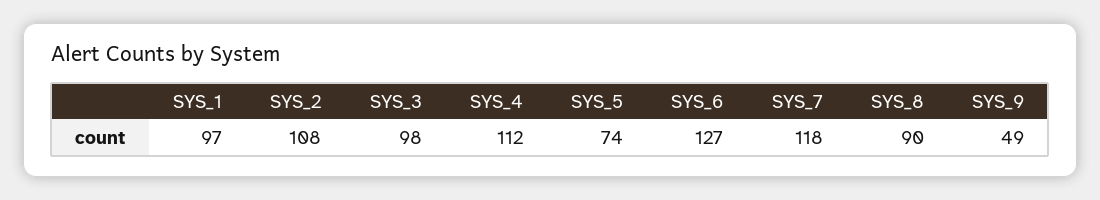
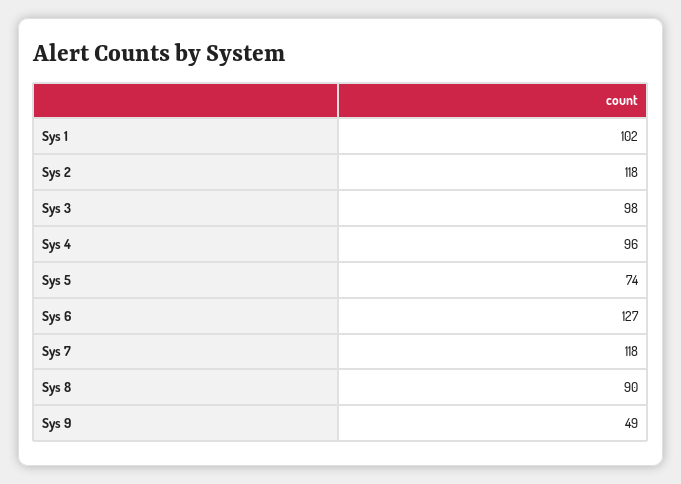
SYS_1: 97 -> 102
SYS_2: 108 -> 118
SYS_4: 112 -> 96

